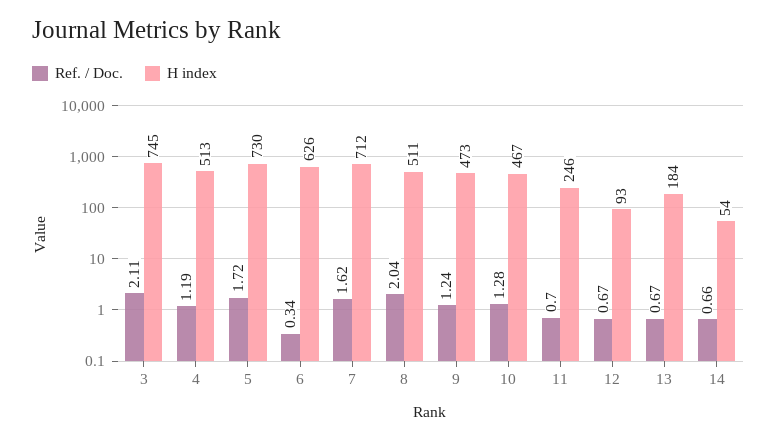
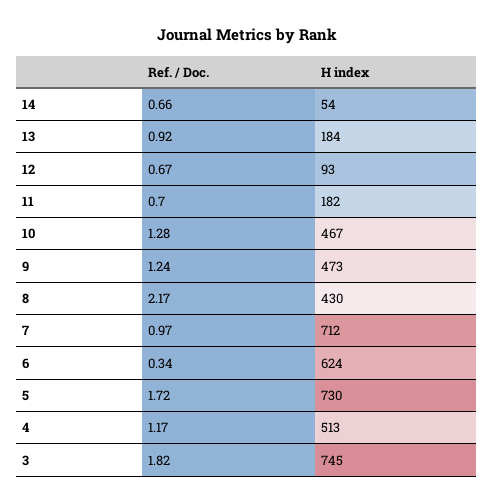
Ref. / Doc., 3: 2.11 -> 1.82
Ref. / Doc., 4: 1.19 -> 1.17
H index, 6: 626 -> 624
Ref. / Doc., 7: 1.62 -> 0.97
Ref. / Doc., 8: 2.04 -> 2.17
H index, 8: 511 -> 430
H index, 11: 246 -> 182
Ref. / Doc., 13: 0.67 -> 0.92

